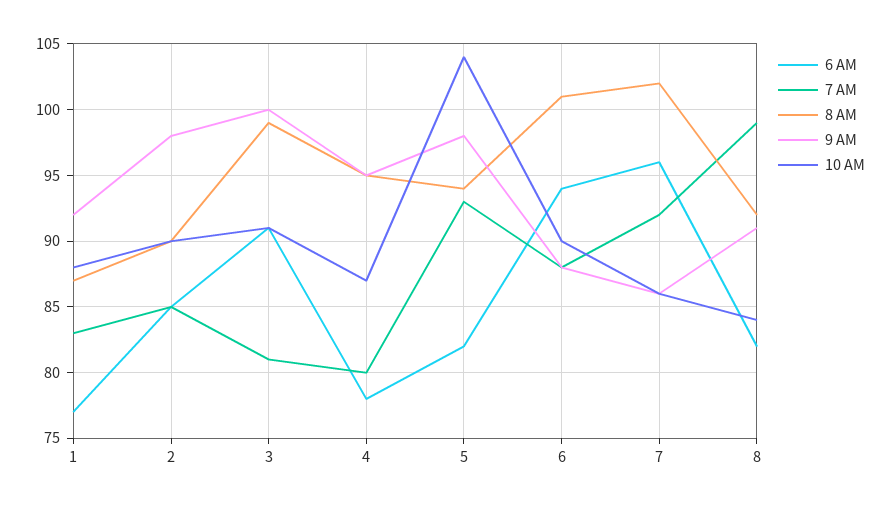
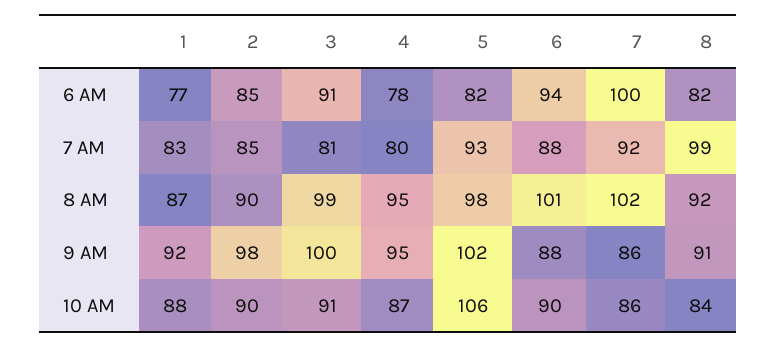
8 AM, 5: 94 -> 98
9 AM, 5: 98 -> 102
10 AM, 5: 104 -> 106
6 AM, 7: 96 -> 100

